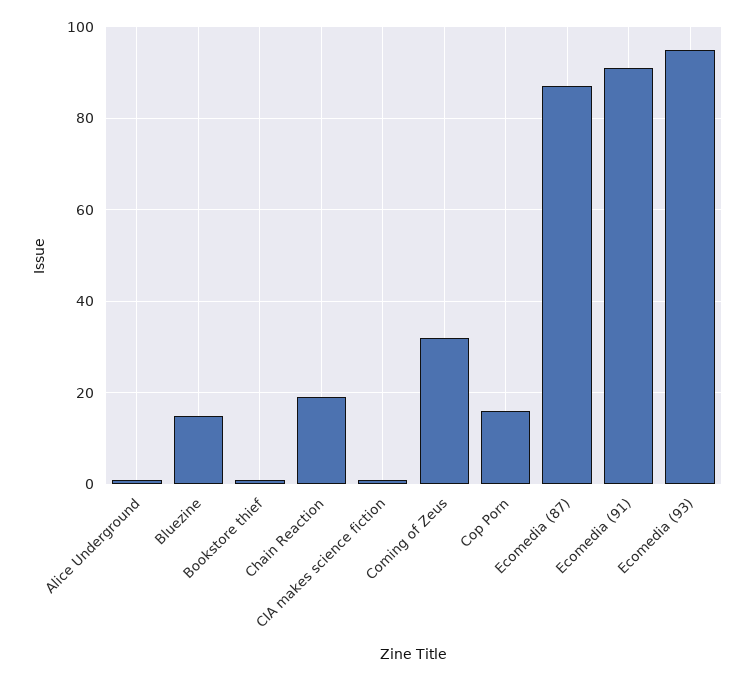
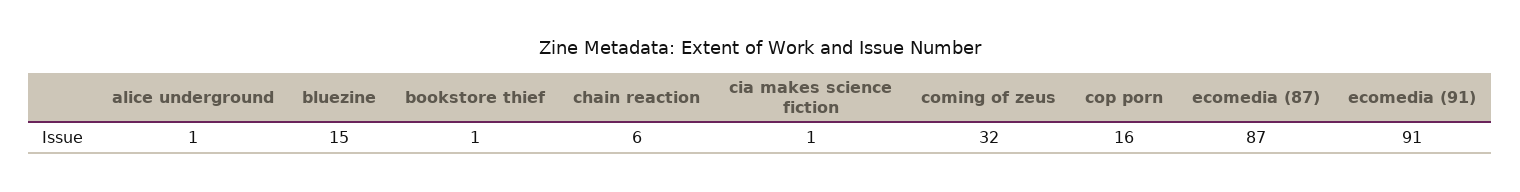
Chain Reaction: 20 -> 6
Ecomedia (93): 95 -> none

